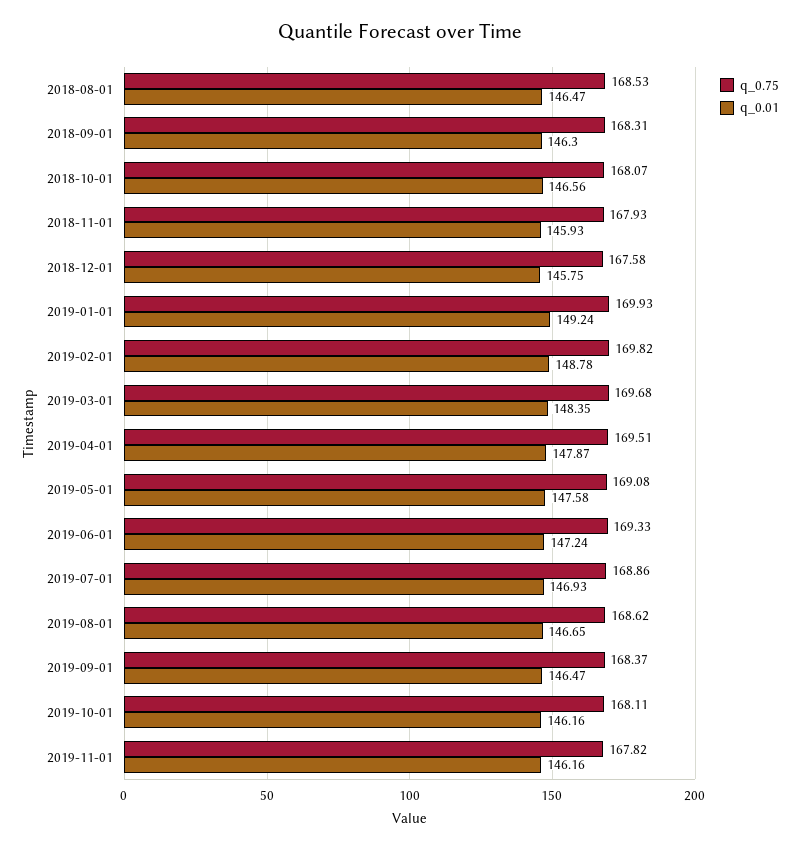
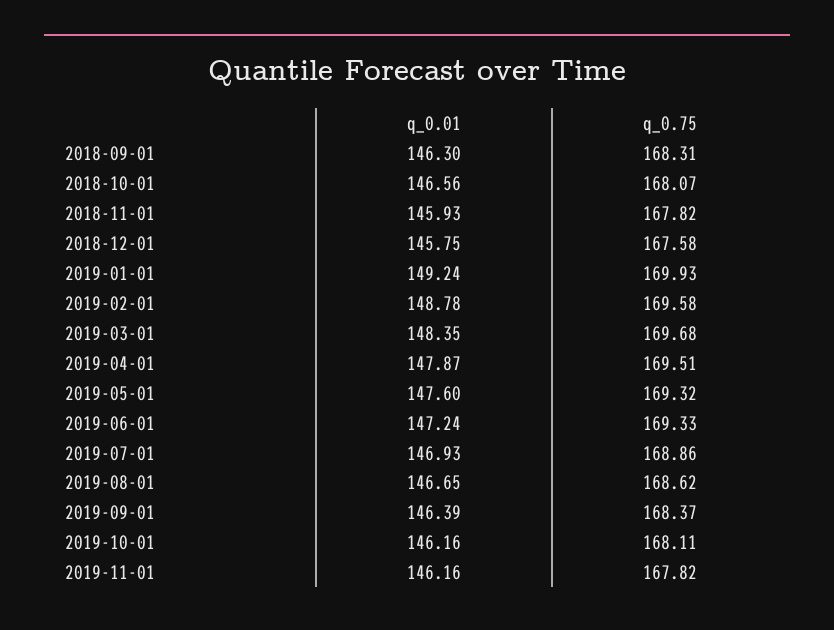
q_0.75, 2018-08-01: 168.53 -> none
q_0.01, 2018-08-01: 146.47 -> none
q_0.75, 2018-11-01: 167.93 -> 167.82
q_0.75, 2019-02-01: 169.82 -> 169.58
q_0.75, 2019-05-01: 169.08 -> 169.32
q_0.01, 2019-05-01: 147.58 -> 147.6
q_0.01, 2019-09-01: 146.47 -> 146.39

